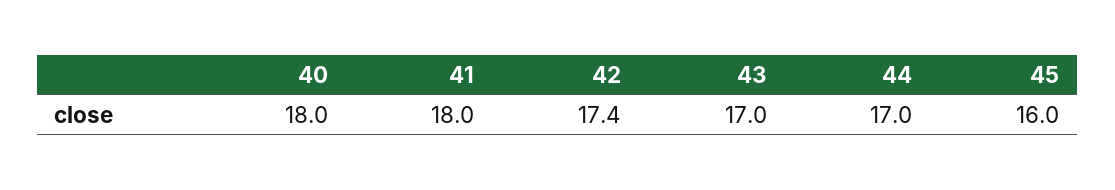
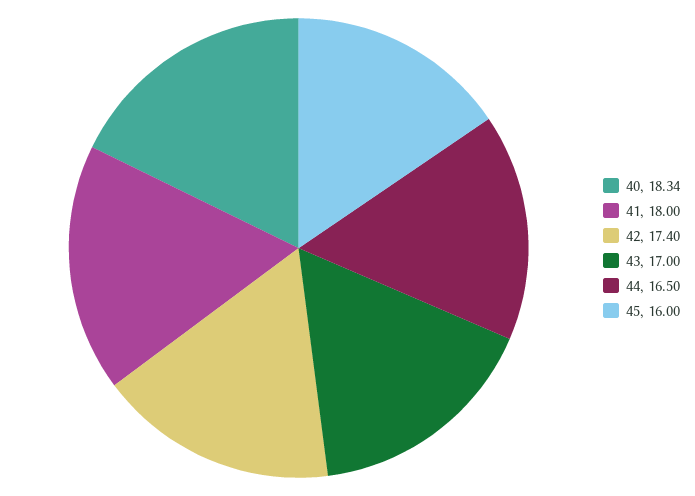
40: 18 -> 18.34
44: 17 -> 16.5

